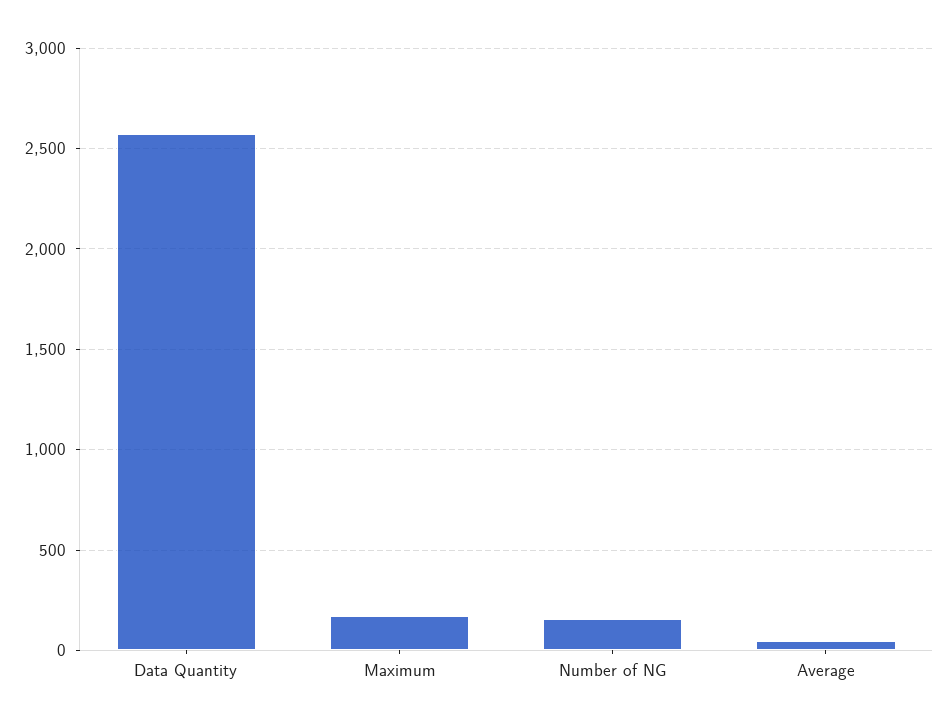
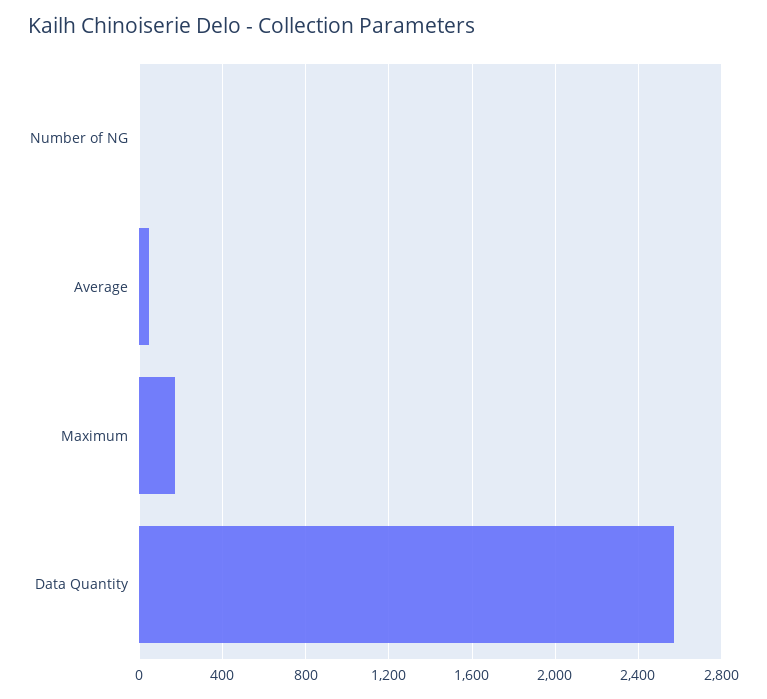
Number of NG: 150 -> 0

